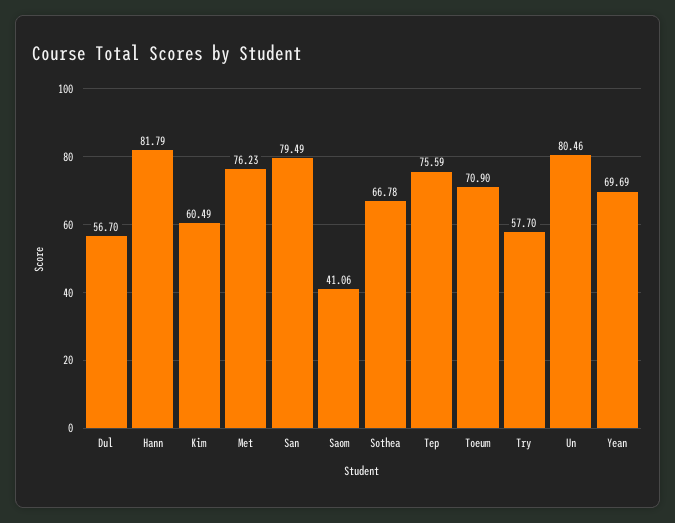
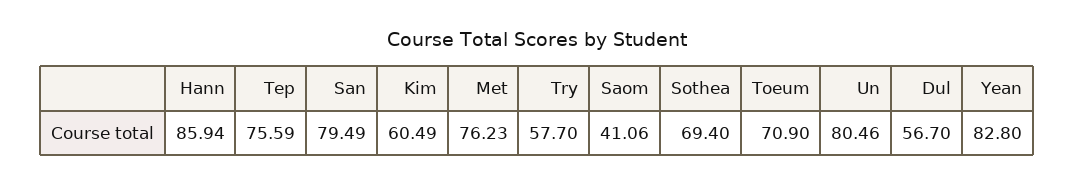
Hann: 81.79 -> 85.94
Sothea: 66.78 -> 69.4
Yean: 69.69 -> 82.8

